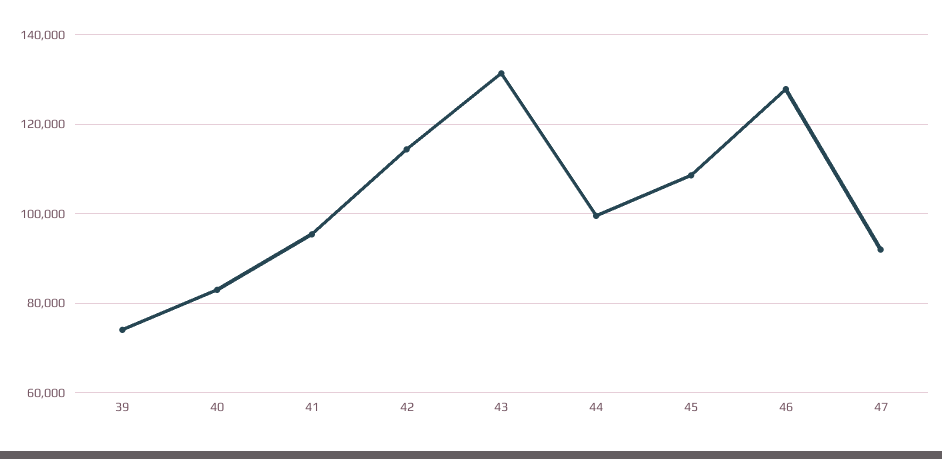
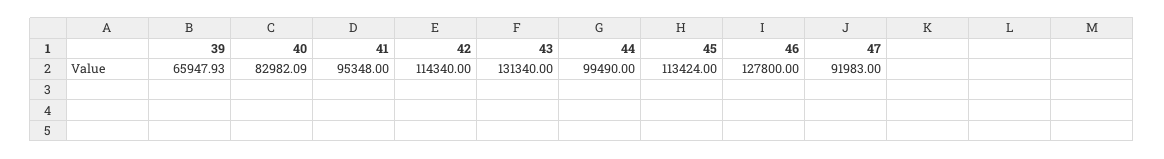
39: 74000 -> 65947.93
45: 108000 -> 113424

